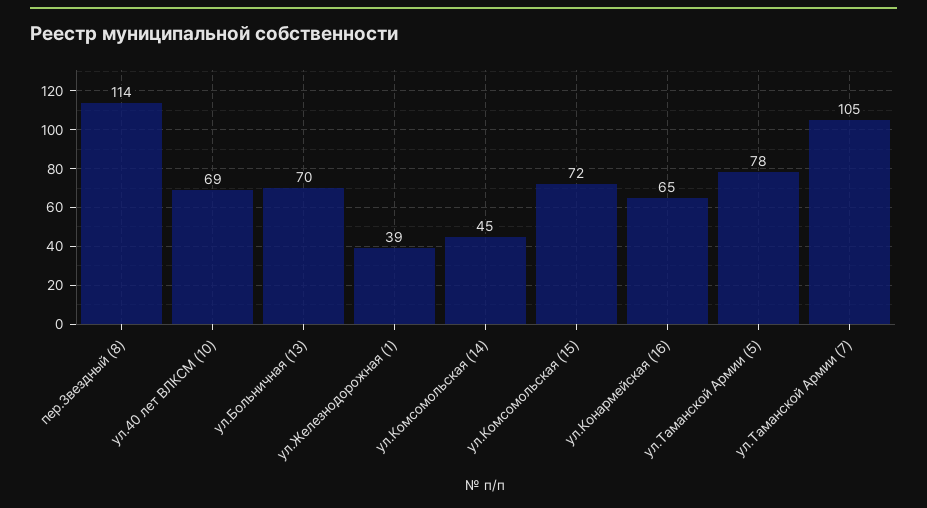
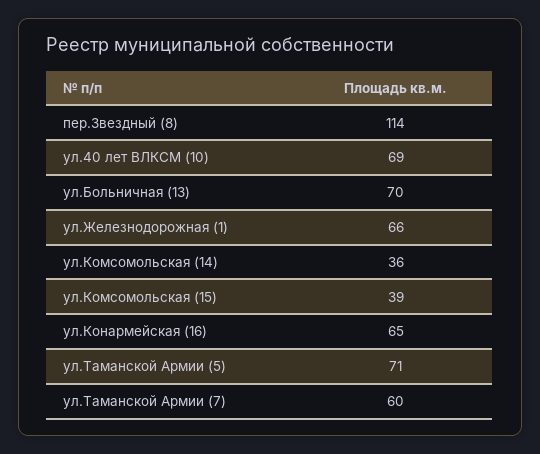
ул.Железнодорожная (1): 39 -> 66
ул.Комсомольская (14): 45 -> 36
ул.Комсомольская (15): 72 -> 39
ул.Таманской Армии (5): 78 -> 71
ул.Таманской Армии (7): 105 -> 60

